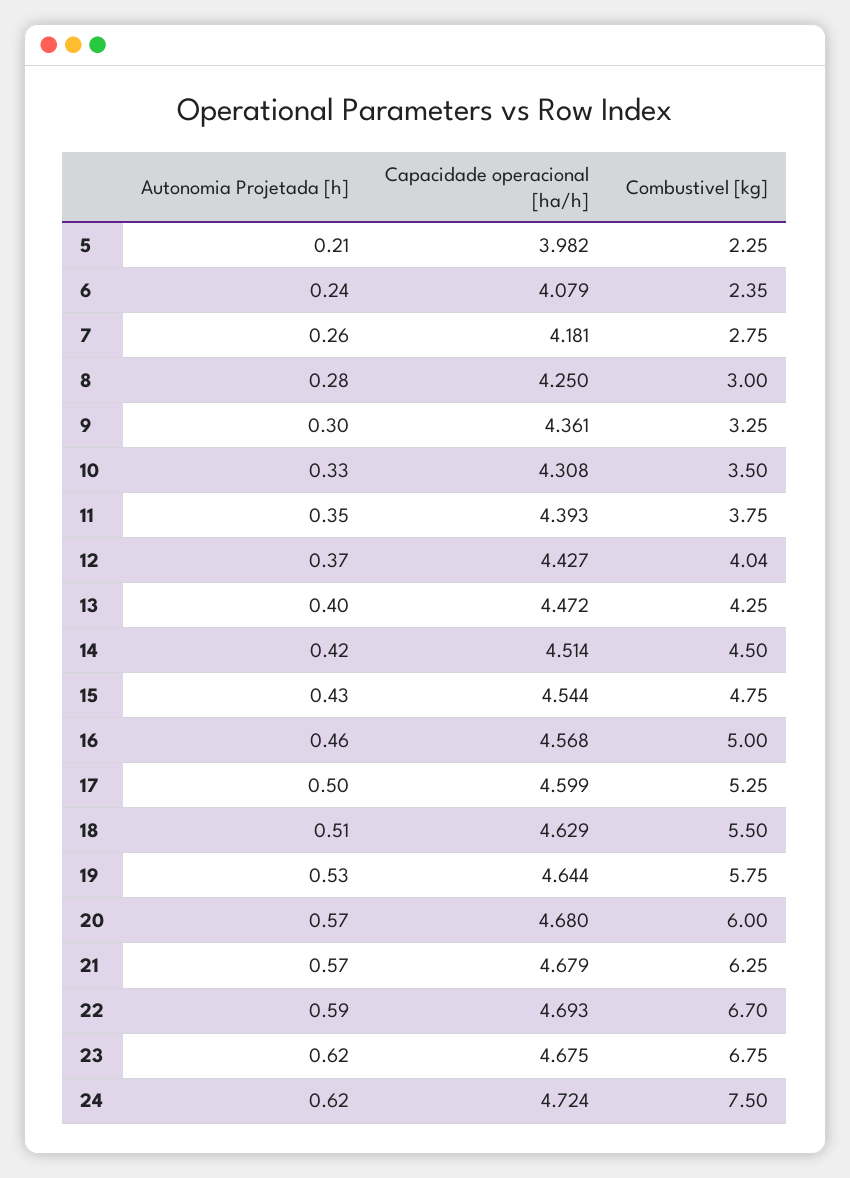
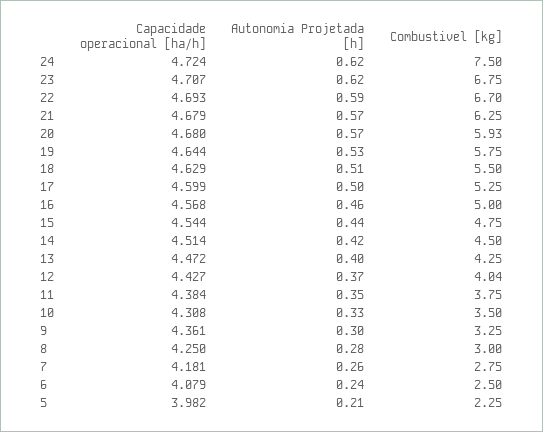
Combustivel [kg], 6: 2.35 -> 2.5
Capacidade operacional [ha/h], 11: 4.393 -> 4.384
Autonomia Projetada [h], 15: 0.43 -> 0.44
Combustivel [kg], 20: 6 -> 5.93
Capacidade operacional [ha/h], 23: 4.675 -> 4.707

